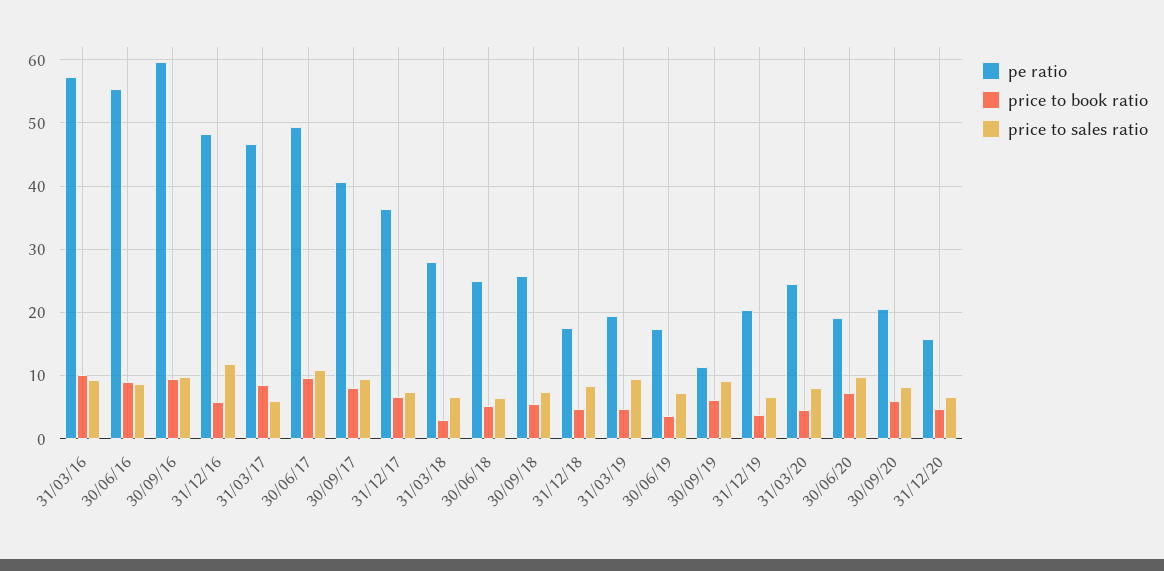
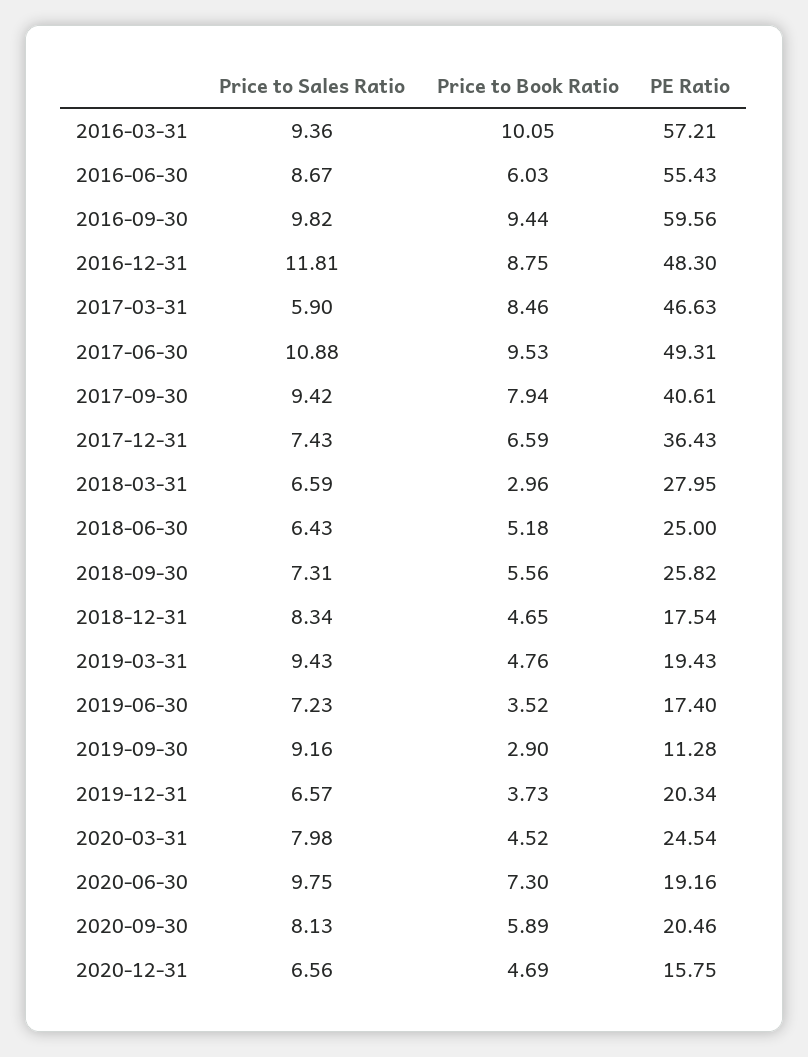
price to book ratio, 30/06/16: 9 -> 6.03
price to book ratio, 31/12/16: 6 -> 8.75
price to book ratio, 30/09/19: 6 -> 2.9

